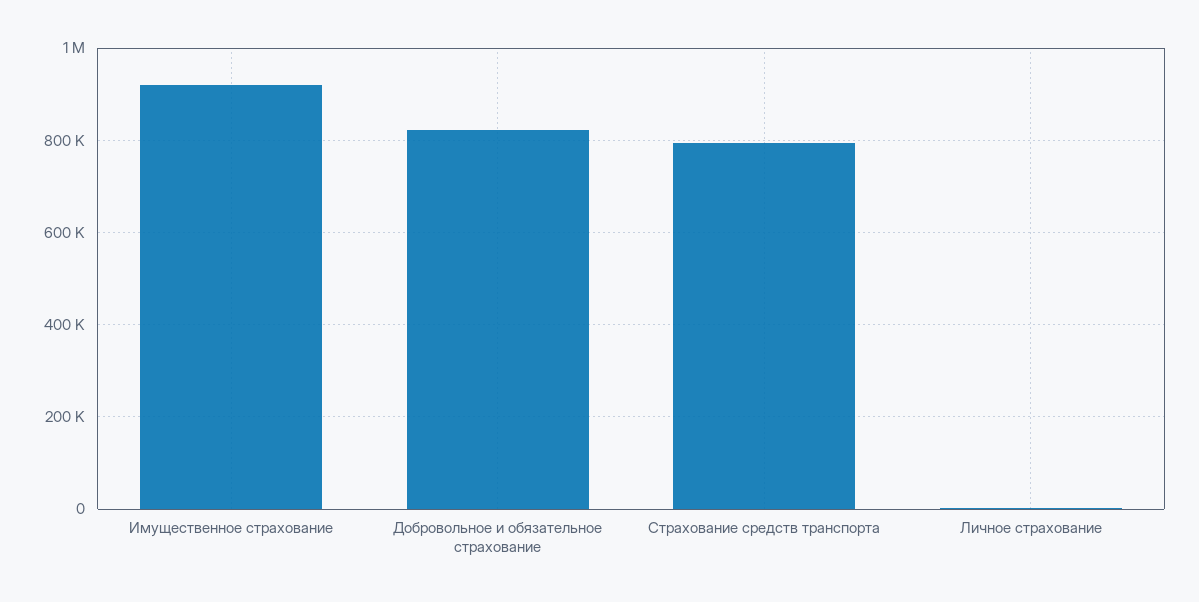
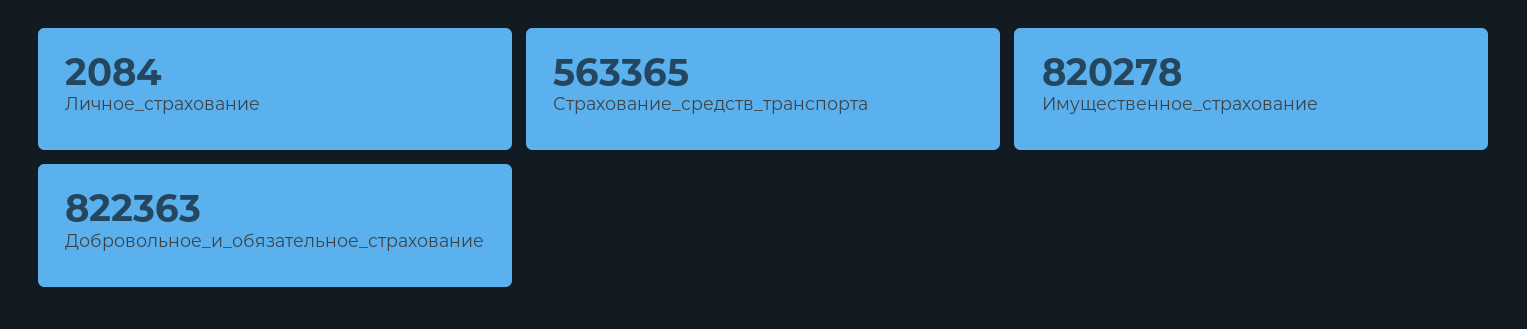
Имущественное страхование: 920000 -> 820278
Страхование средств транспорта: 800000 -> 563365

